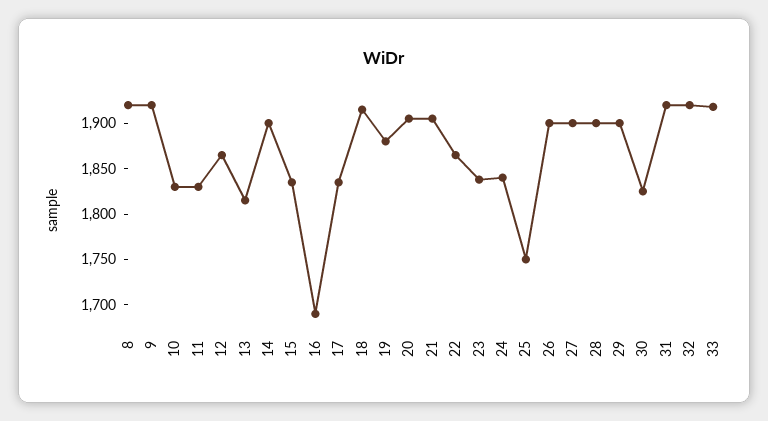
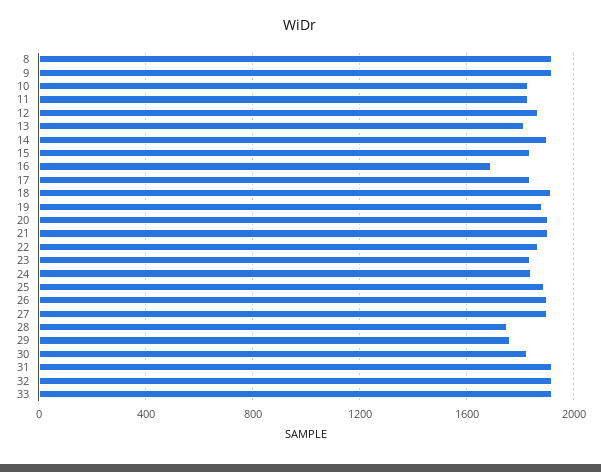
25: 1750 -> 1900
28: 1900 -> 1750
29: 1900 -> 1750

